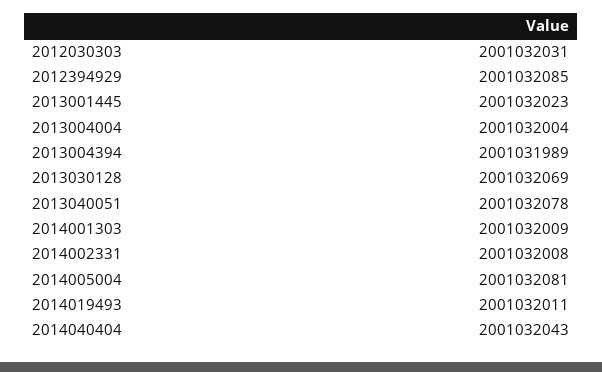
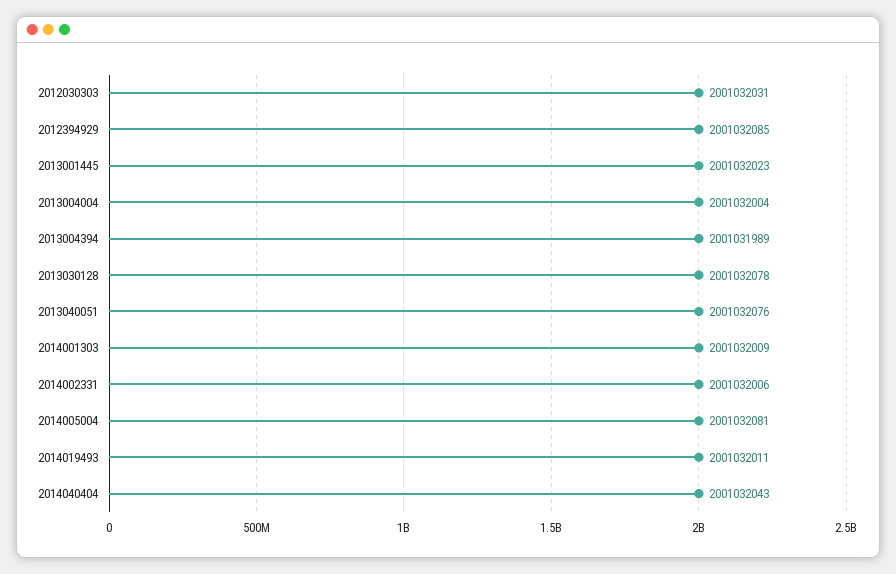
2013030128: 2001032069 -> 2001032078
2013040051: 2001032078 -> 2001032076
2014002331: 2001032008 -> 2001032006

